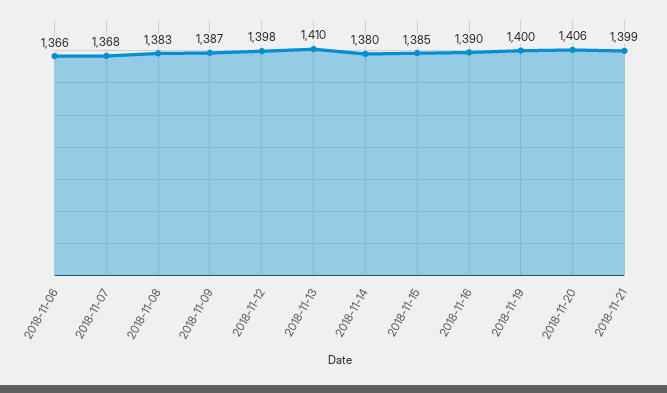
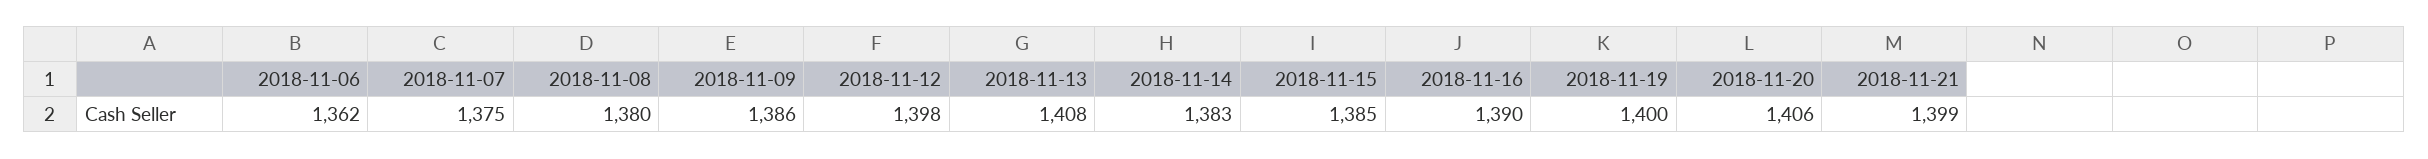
2018-11-06: 1366 -> 1362
2018-11-07: 1368 -> 1375
2018-11-08: 1383 -> 1380
2018-11-09: 1387 -> 1386
2018-11-13: 1410 -> 1408
2018-11-14: 1380 -> 1383

